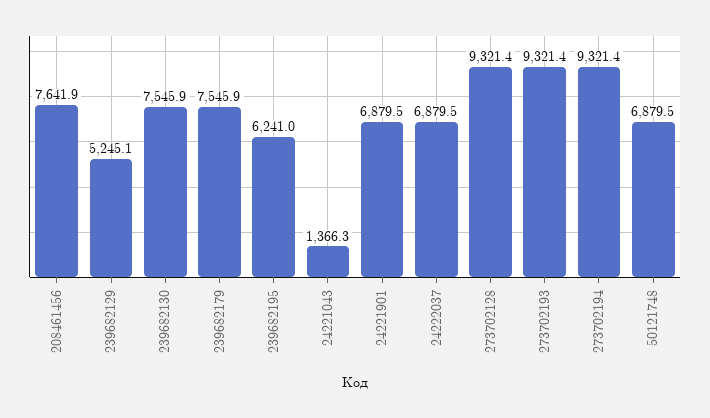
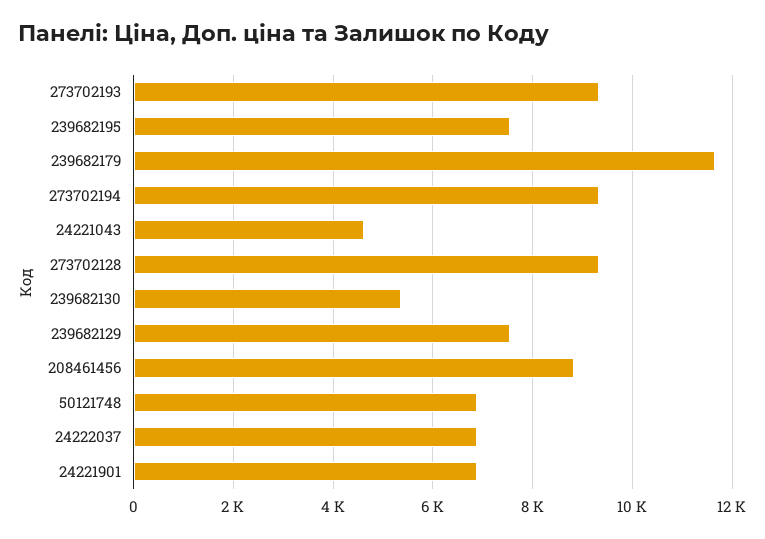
208461456: 7641.9 -> 8800
239682129: 5245.1 -> 7600
239682130: 7545.9 -> 5400
239682179: 7545.9 -> 11600
239682195: 6241 -> 7600
24221043: 1366.3 -> 4600

